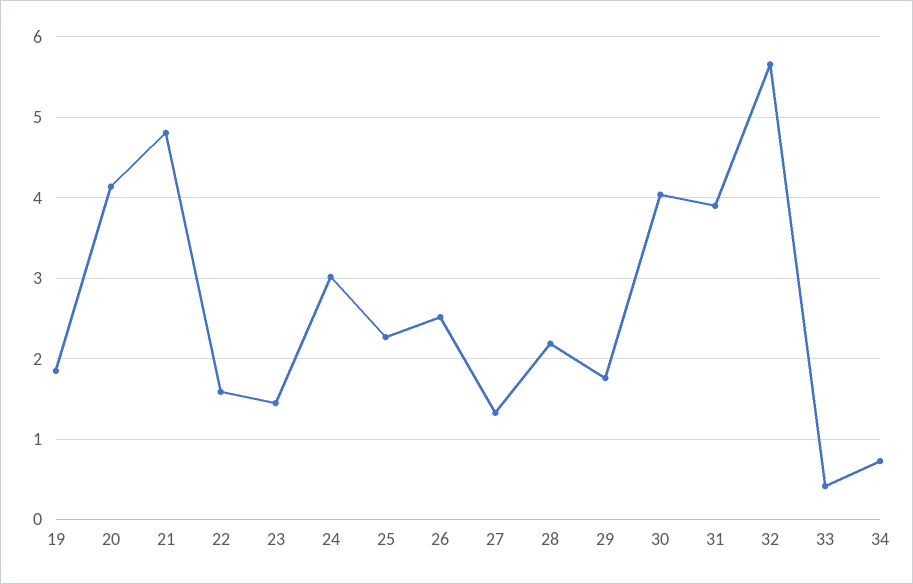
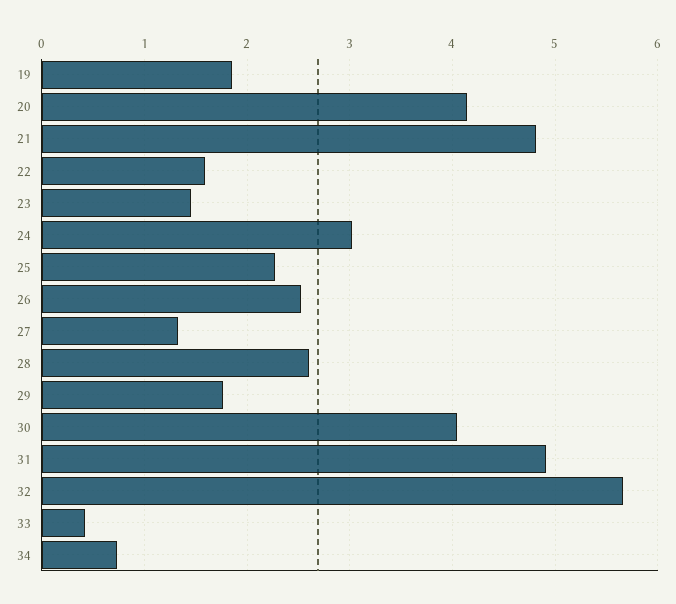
28: 2.2 -> 2.6
31: 3.9 -> 4.9

